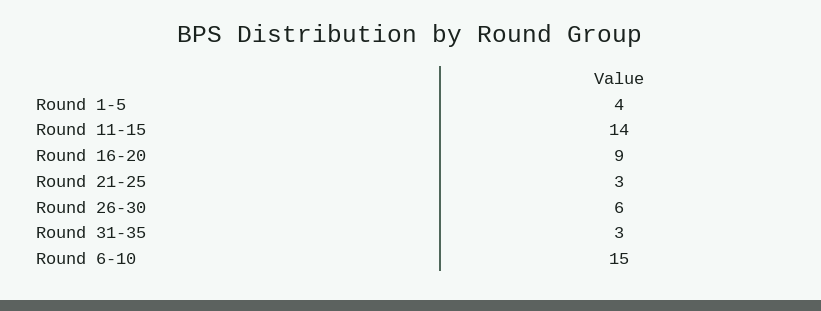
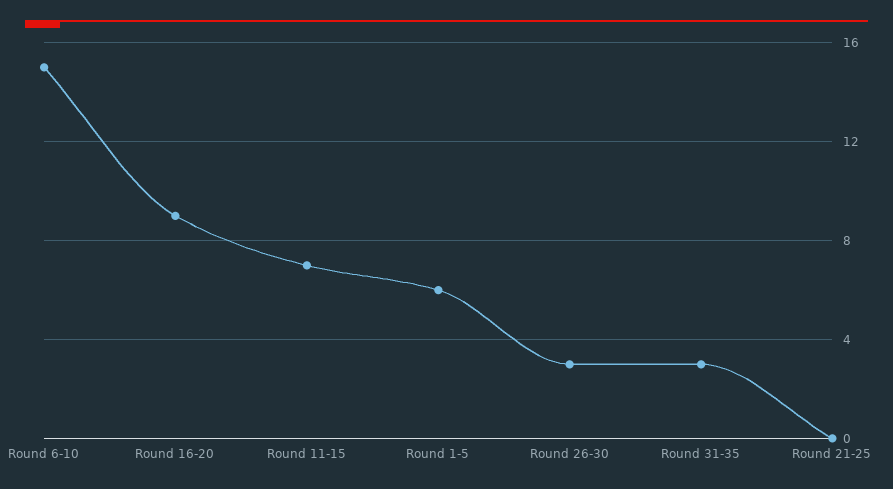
Round 1-5: 4 -> 6
Round 11-15: 14 -> 7
Round 21-25: 3 -> 0
Round 26-30: 6 -> 3

